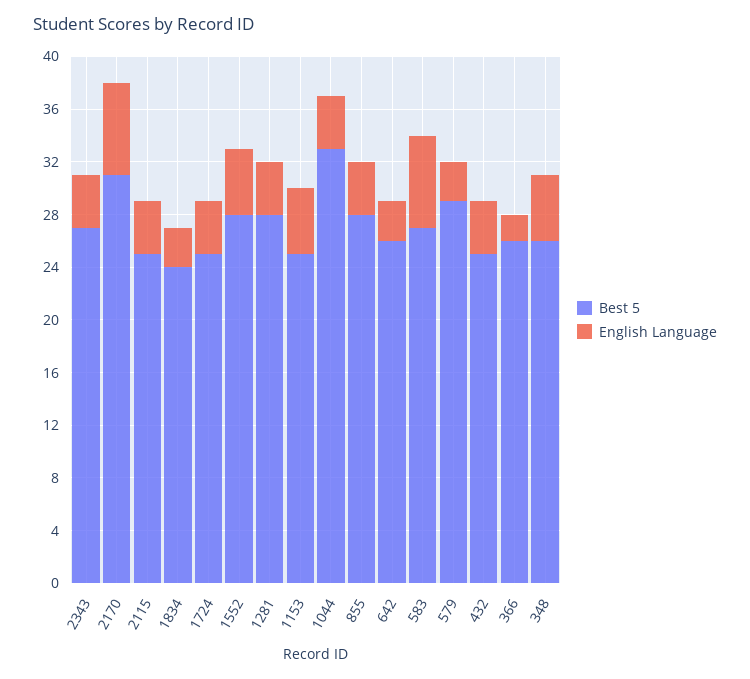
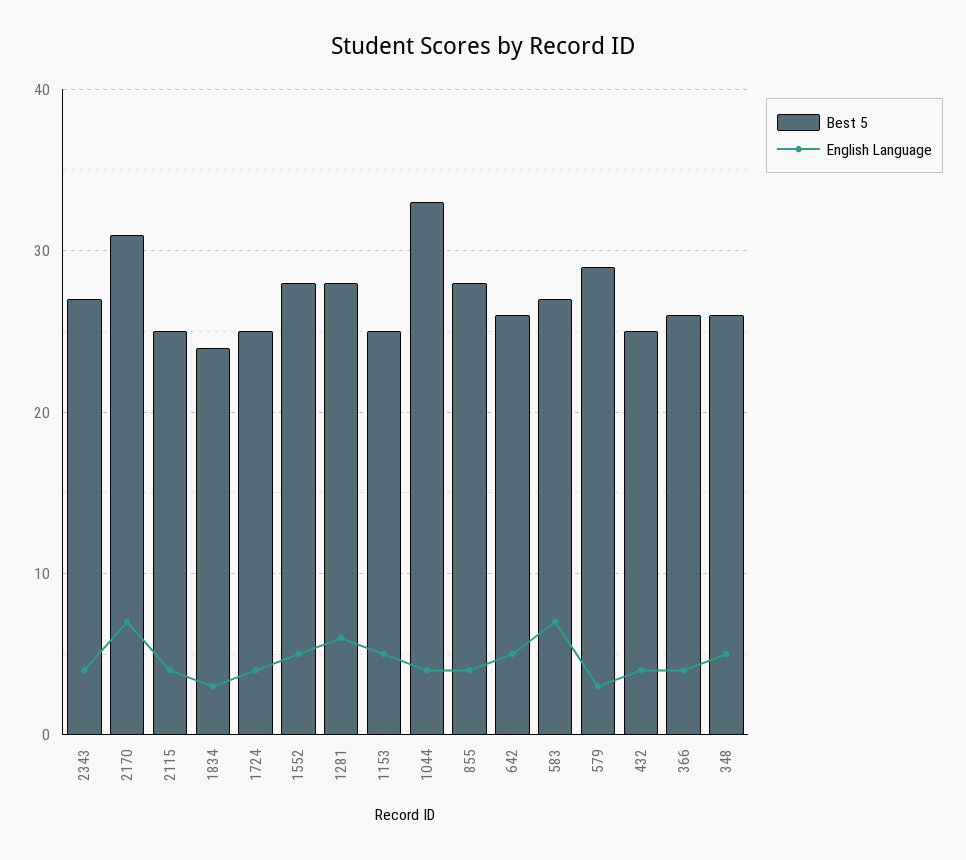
English Language, 1281: 4 -> 6
English Language, 642: 3 -> 5
English Language, 366: 2 -> 4

